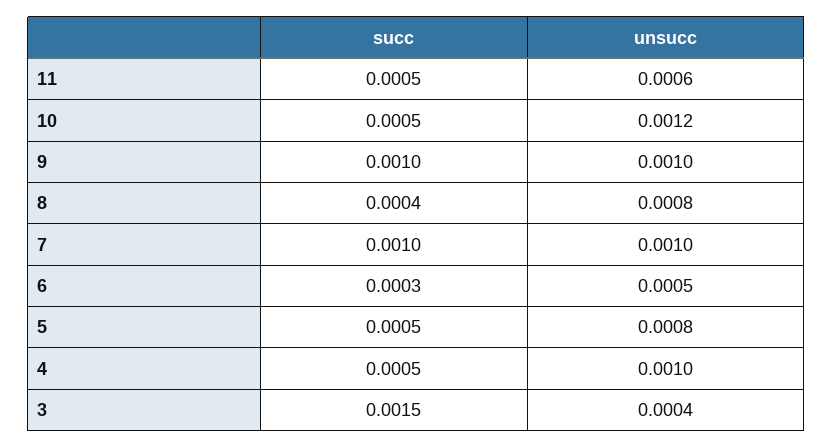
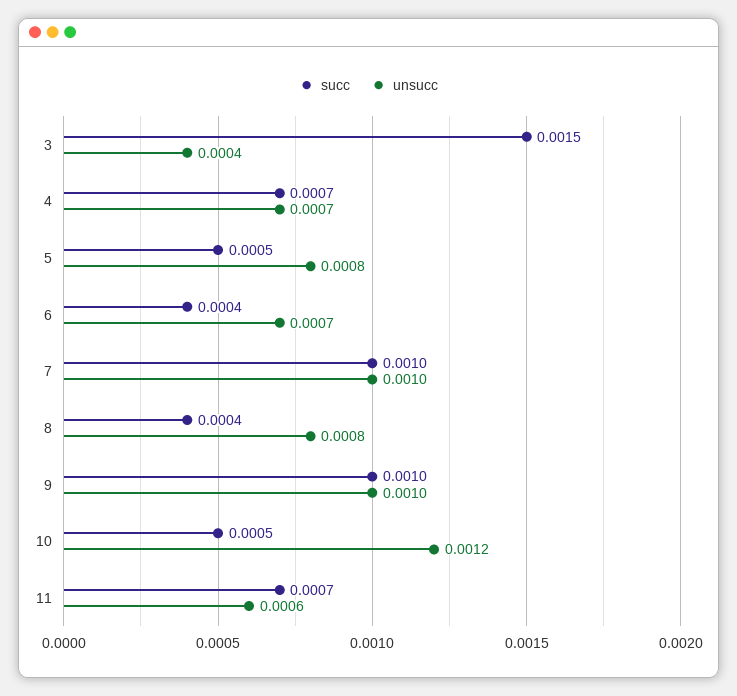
succ, 11: 0.0005 -> 0.0007
succ, 6: 0.0003 -> 0.0004
unsucc, 6: 0.0005 -> 0.0007
succ, 4: 0.0005 -> 0.0007
unsucc, 4: 0.001 -> 0.0007

